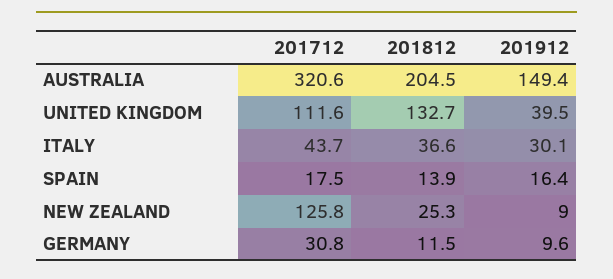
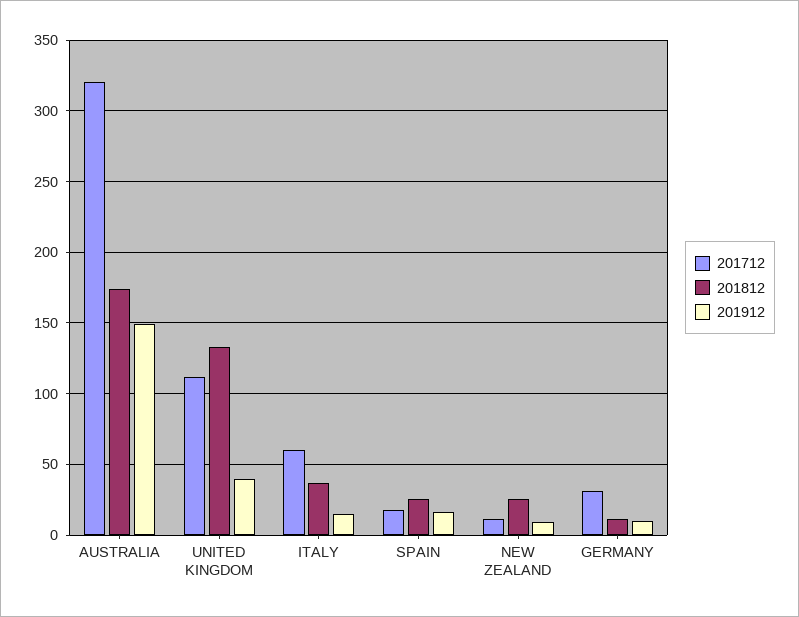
201812, AUSTRALIA: 204.5 -> 175
201712, ITALY: 43.7 -> 60
201912, ITALY: 30.1 -> 15
201812, SPAIN: 13.9 -> 25
201712, NEW ZEALAND: 125.8 -> 10

